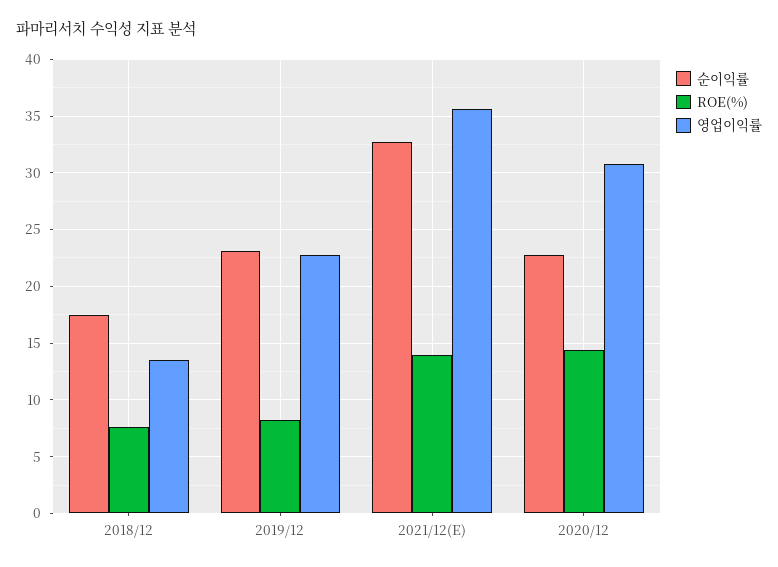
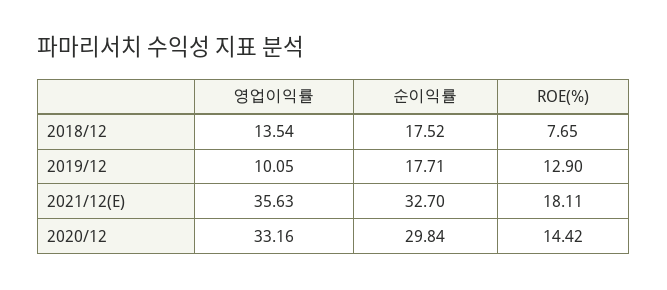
순이익률, 2019/12: 23 -> 17.71
ROE(%), 2019/12: 8 -> 12.9
영업이익률, 2019/12: 23 -> 10.05
ROE(%), 2021/12(E): 14 -> 18.11
순이익률, 2020/12: 23 -> 29.84
영업이익률, 2020/12: 31 -> 33.16

